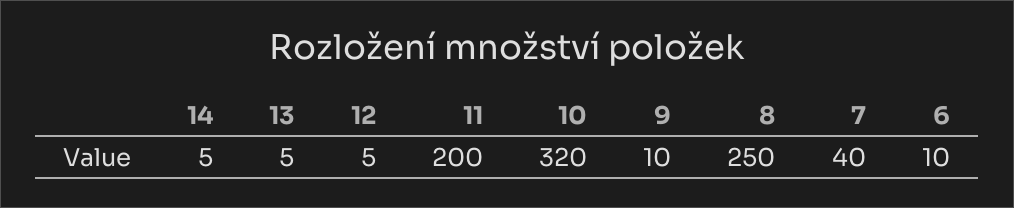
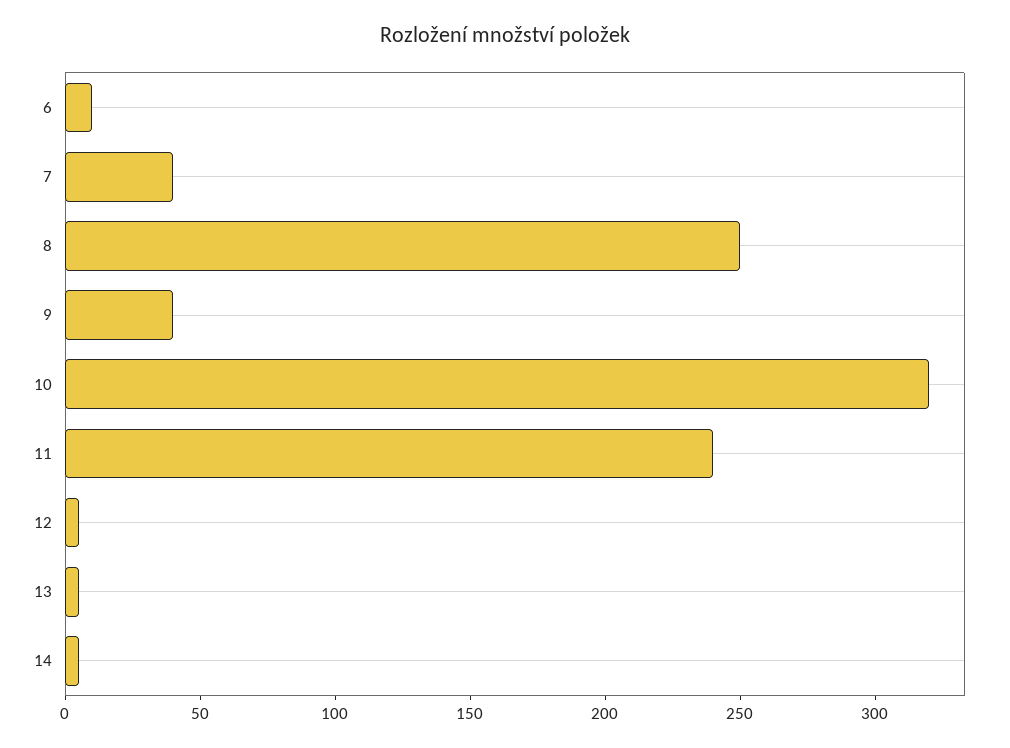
11: 200 -> 240
9: 10 -> 40

